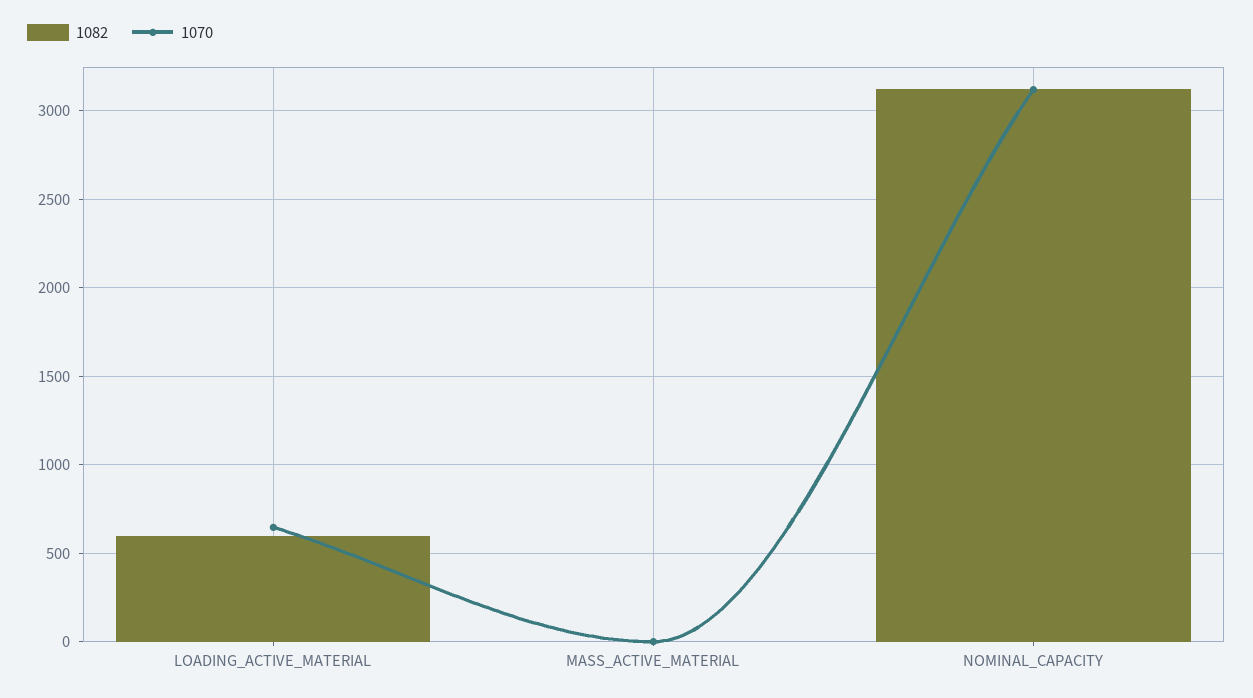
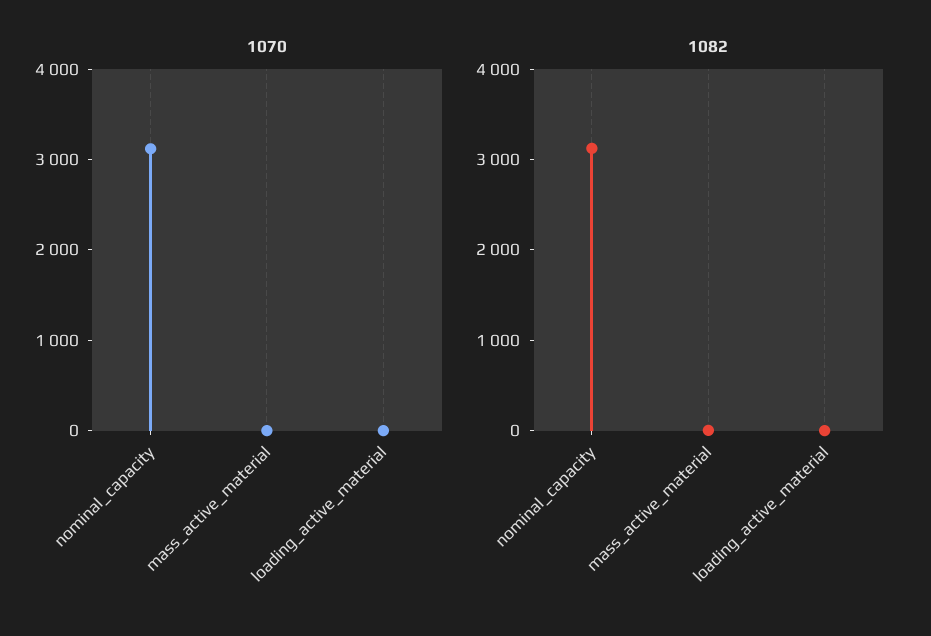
1082, LOADING_ACTIVE_MATERIAL: 600 -> 0
1070, LOADING_ACTIVE_MATERIAL: 650 -> 0

